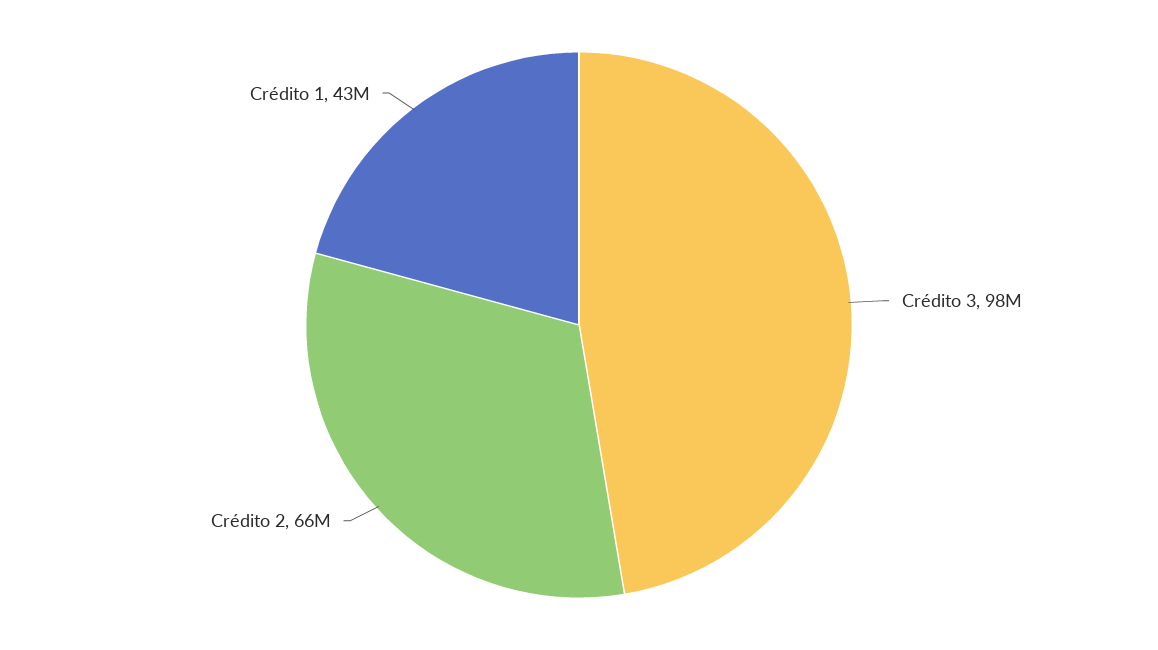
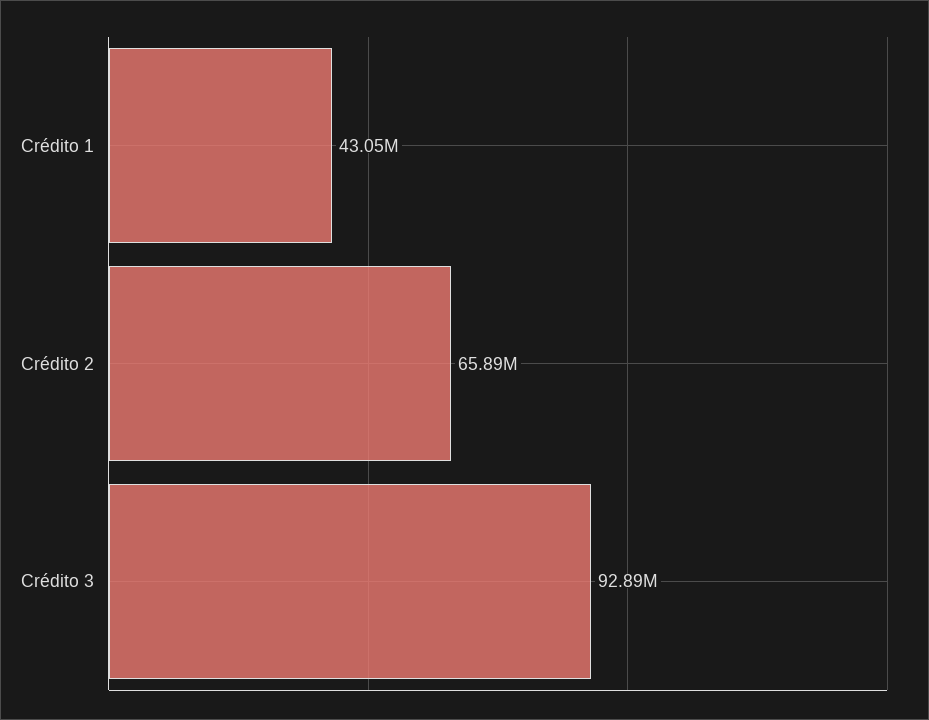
Crédito 3: 98000000 -> 92890000

